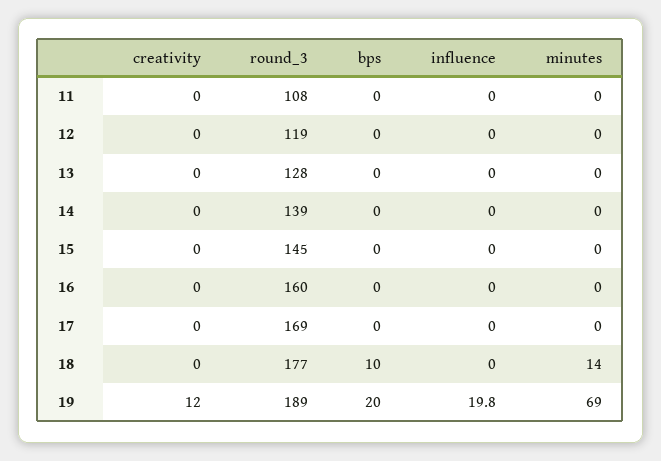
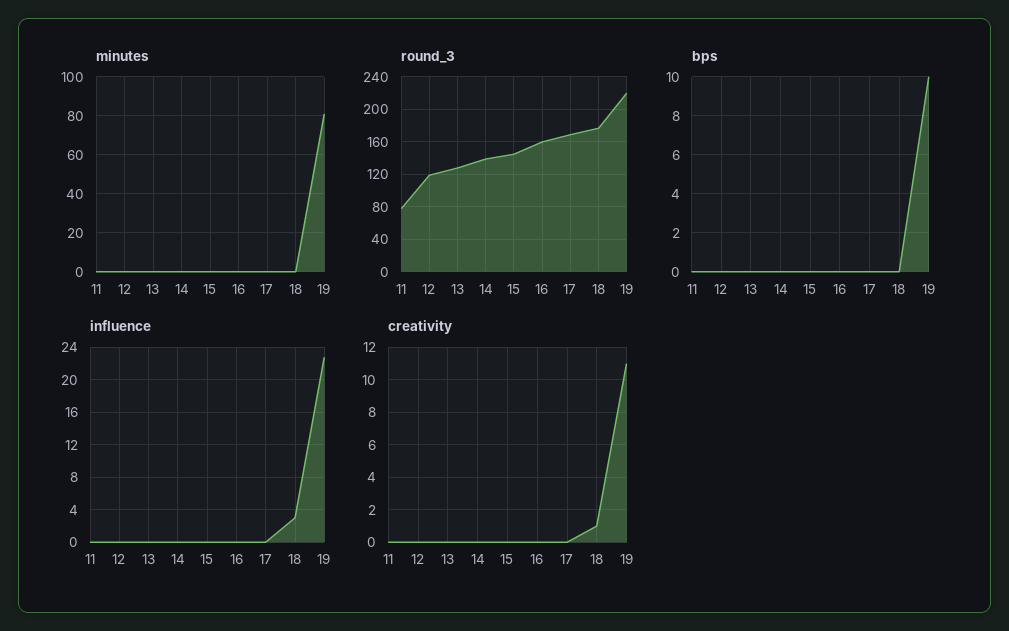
round_3, 11: 108 -> 80
creativity, 18: 0 -> 1
bps, 18: 10 -> 0
influence, 18: 0 -> 3
minutes, 18: 14 -> 0
creativity, 19: 12 -> 11
round_3, 19: 189 -> 220
bps, 19: 20 -> 10
influence, 19: 19.8 -> 23
minutes, 19: 69 -> 80

